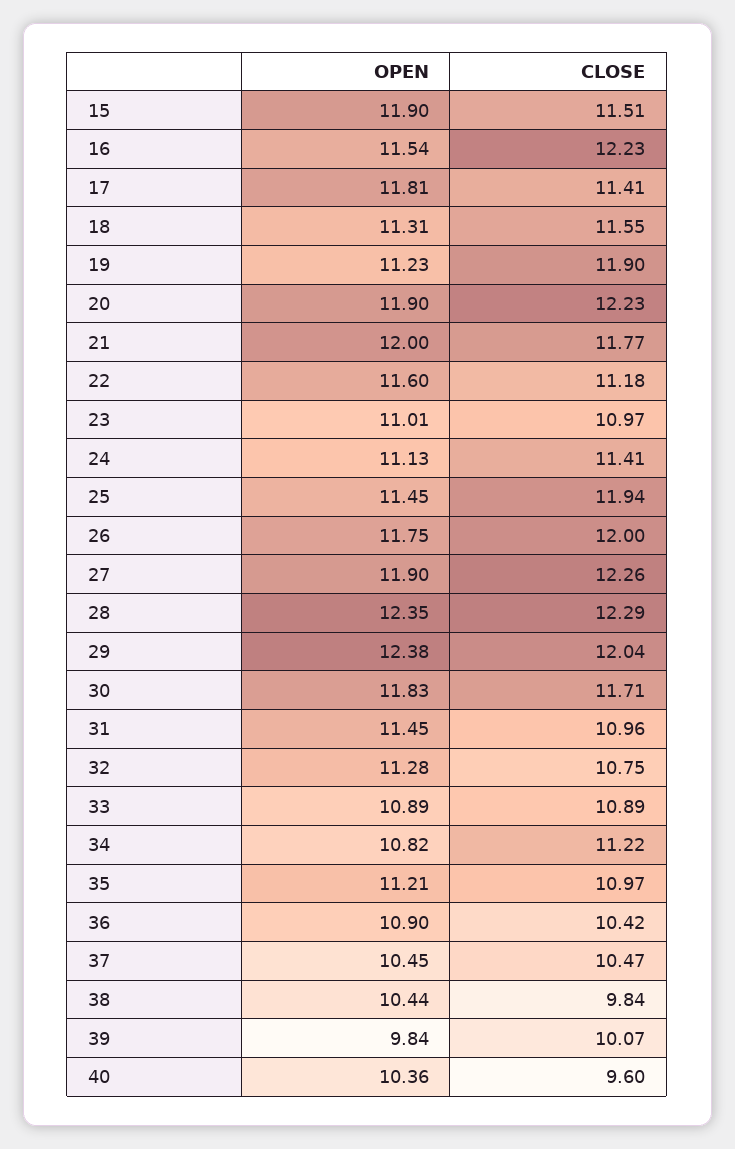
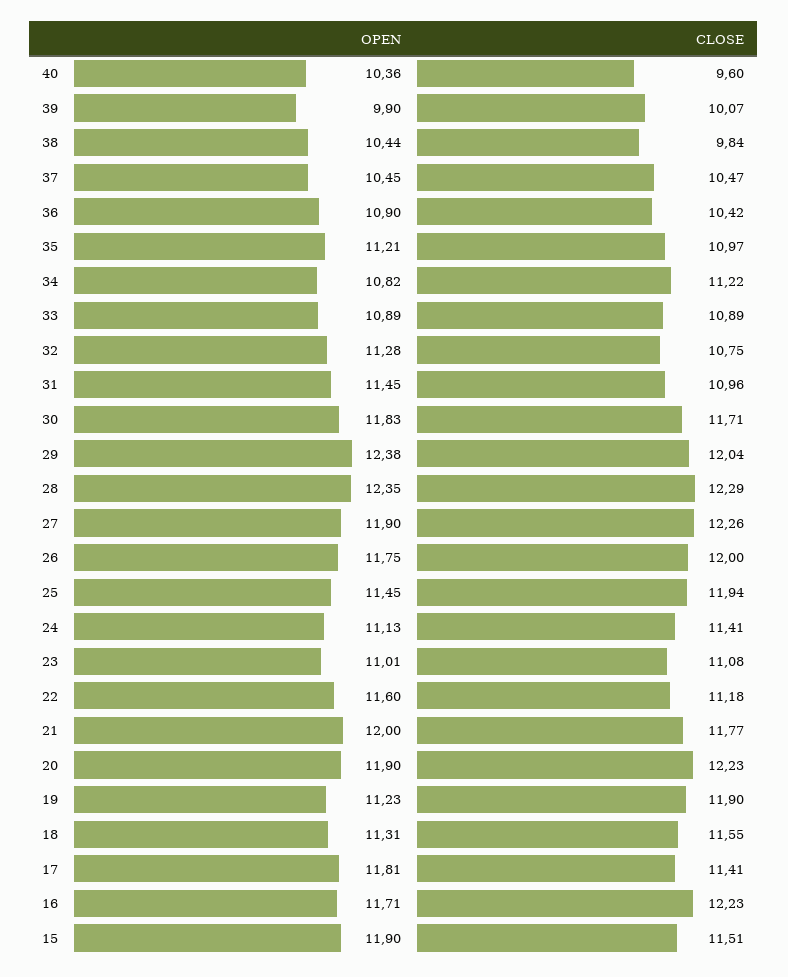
OPEN, 16: 11.54 -> 11.71
CLOSE, 23: 10.97 -> 11.08
OPEN, 39: 9.84 -> 9.9

